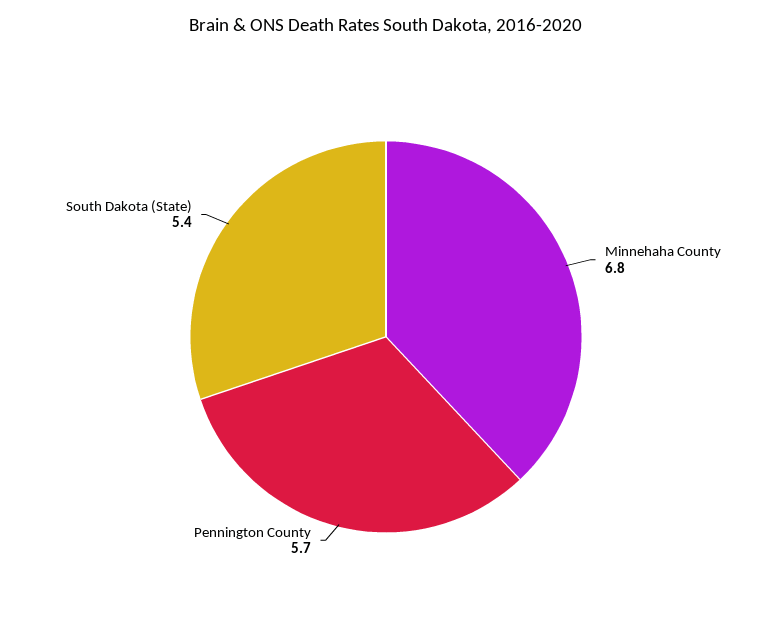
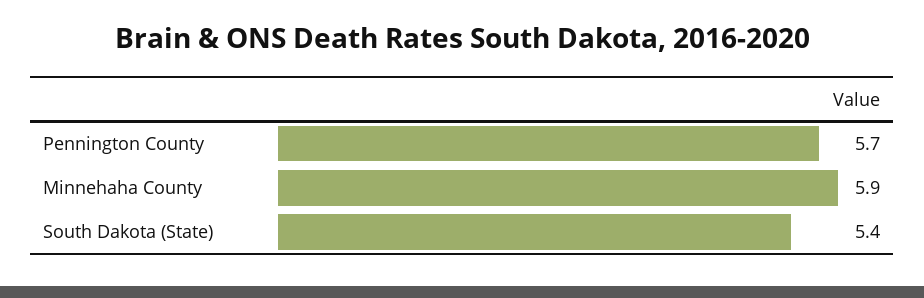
Minnehaha County: 6.8 -> 5.9

